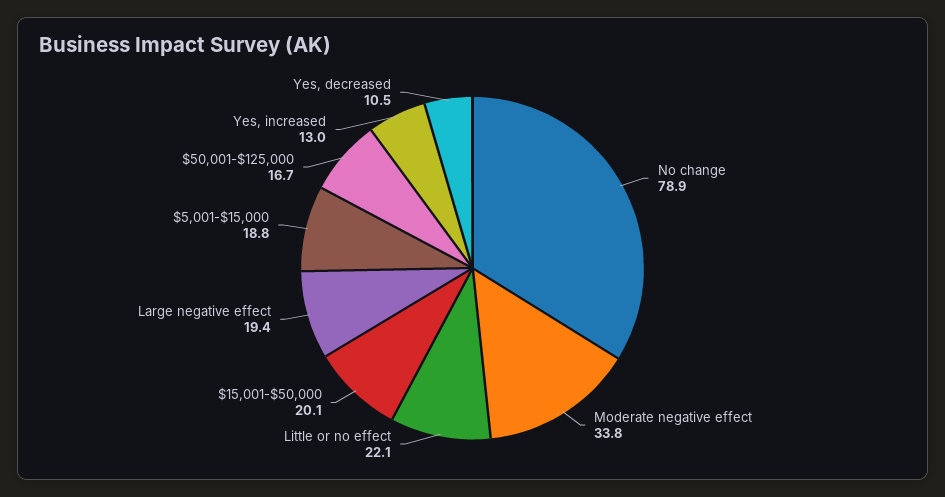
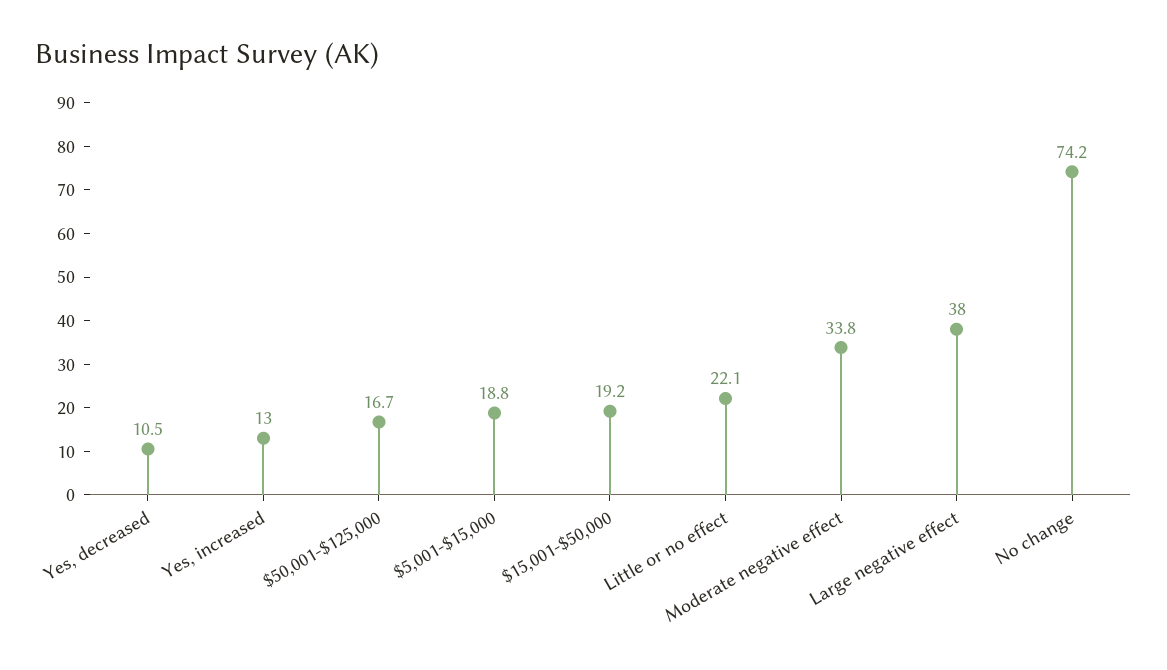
No change: 78.9 -> 74.2
$15,001-$50,000: 20.1 -> 19.2
Large negative effect: 19.4 -> 38

